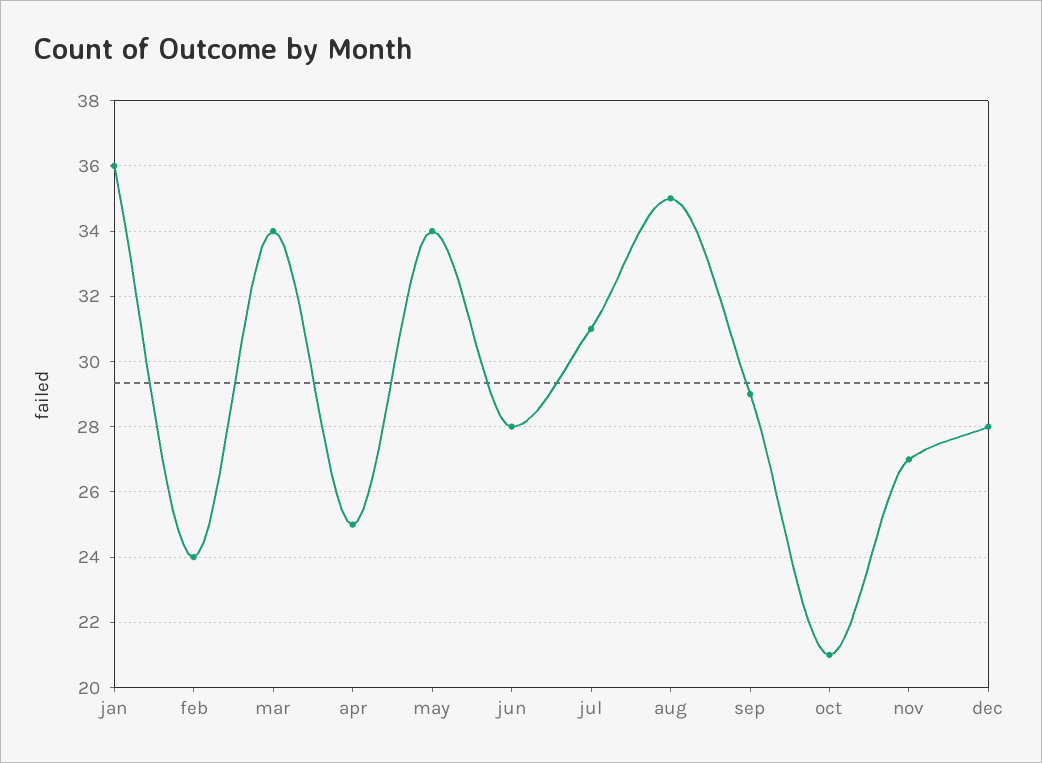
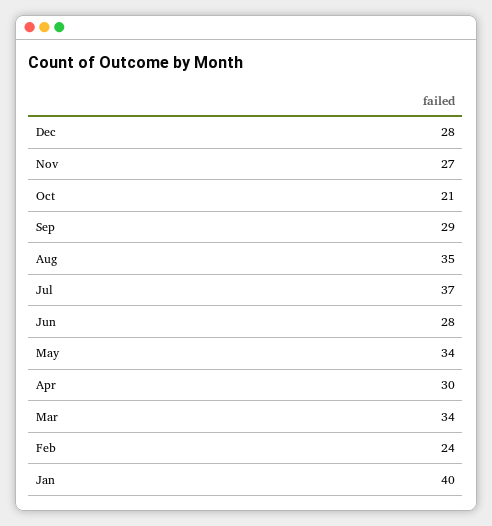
jan: 36 -> 40
apr: 25 -> 30
jul: 31 -> 37

